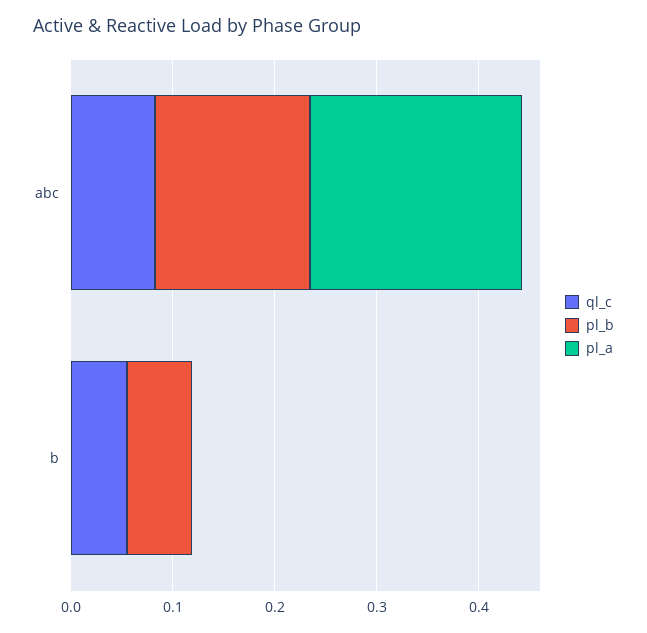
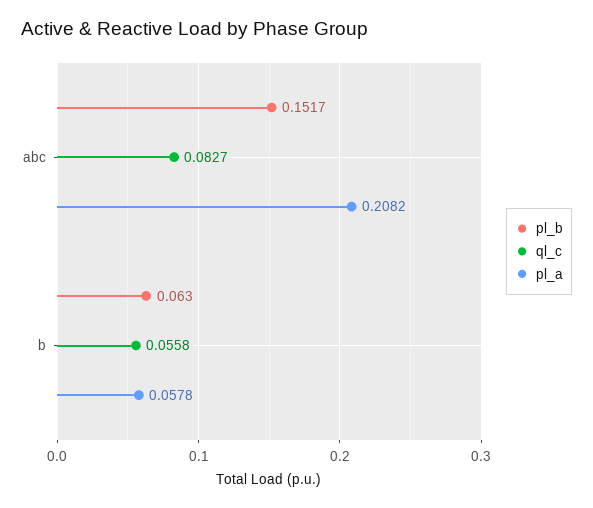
pl_a, b: 0 -> 0.0578

